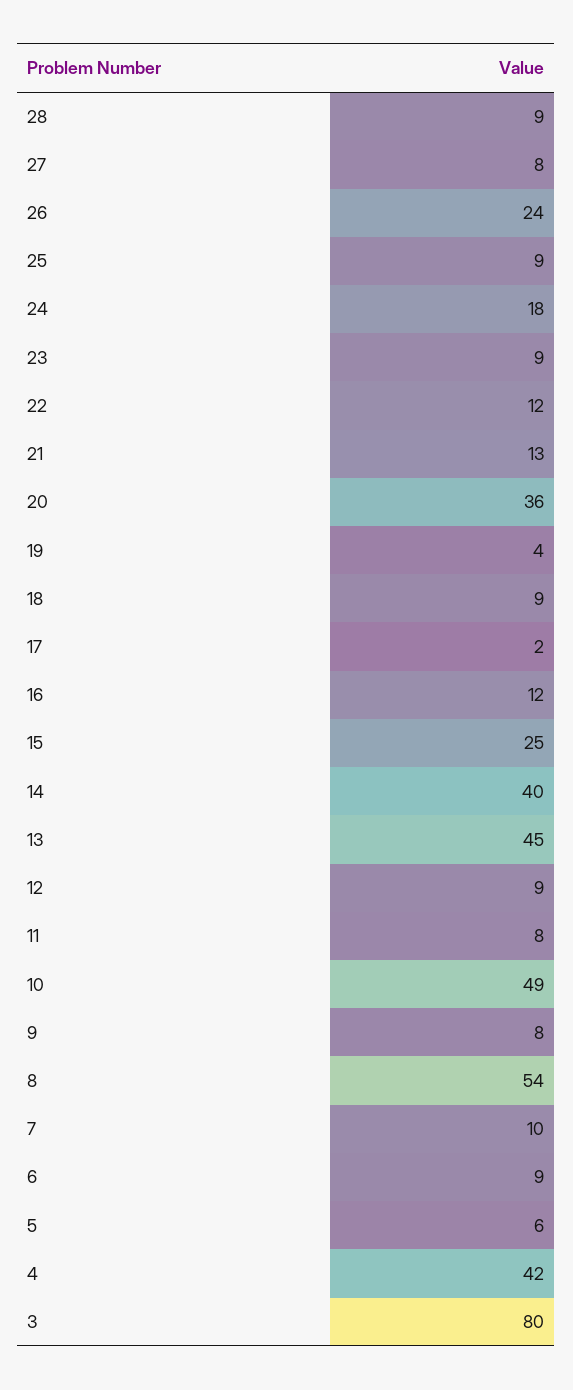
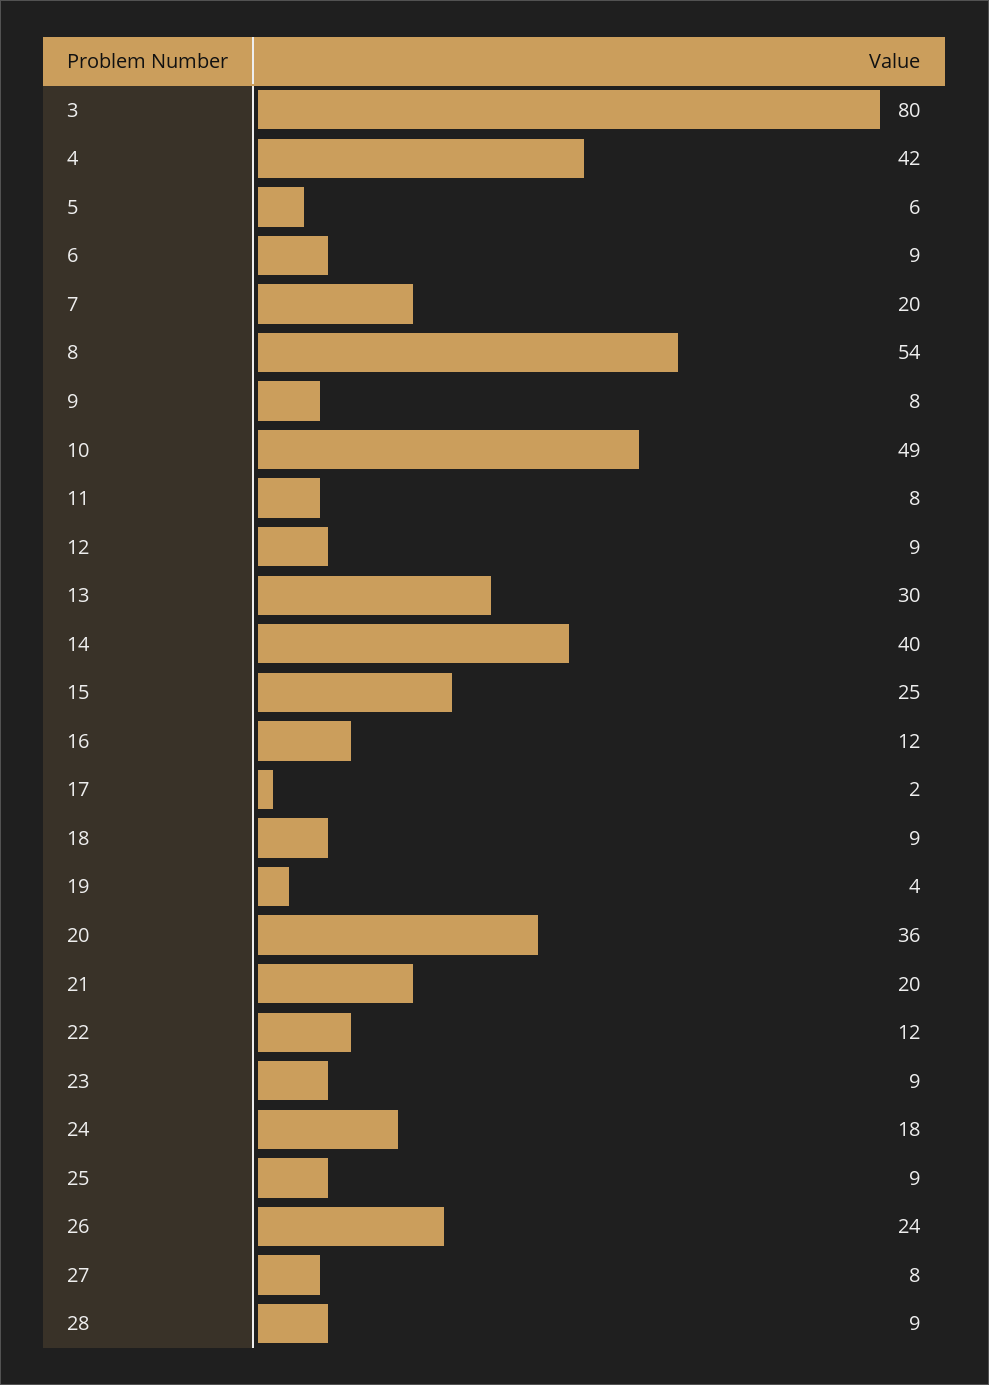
21: 13 -> 20
13: 45 -> 30
7: 10 -> 20

